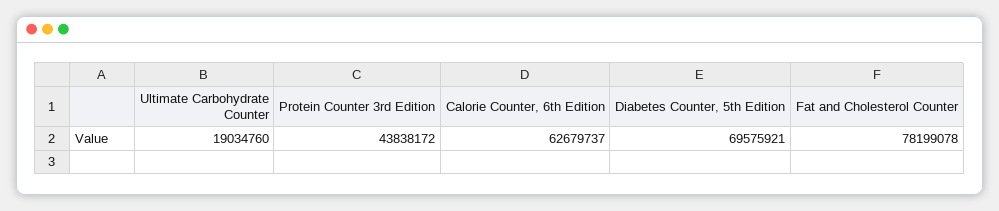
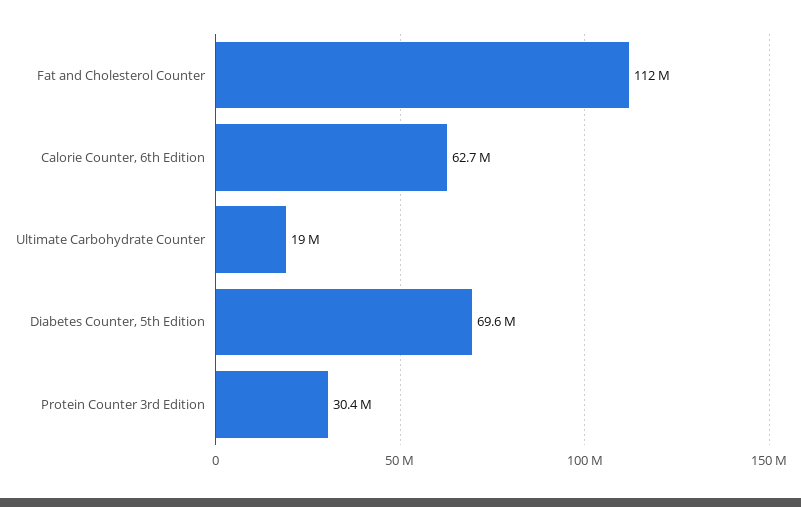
Protein Counter 3rd Edition: 43838172 -> 30400000
Fat and Cholesterol Counter: 78199078 -> 112000000

